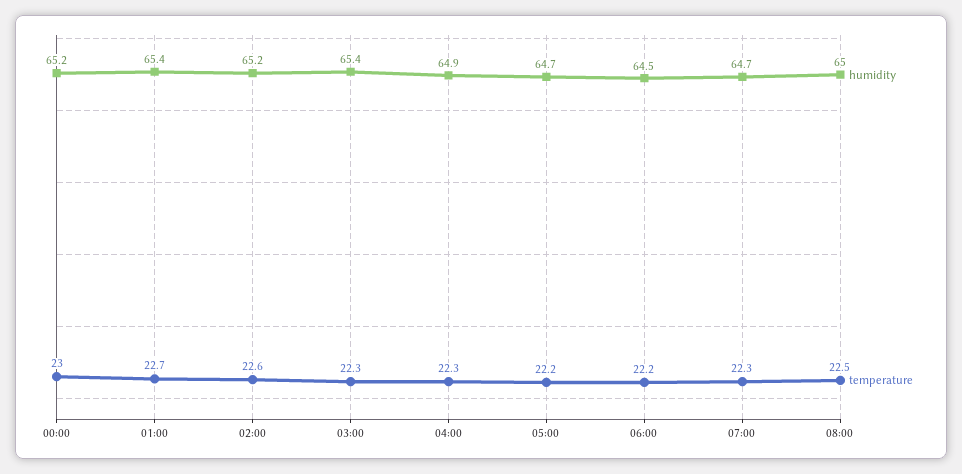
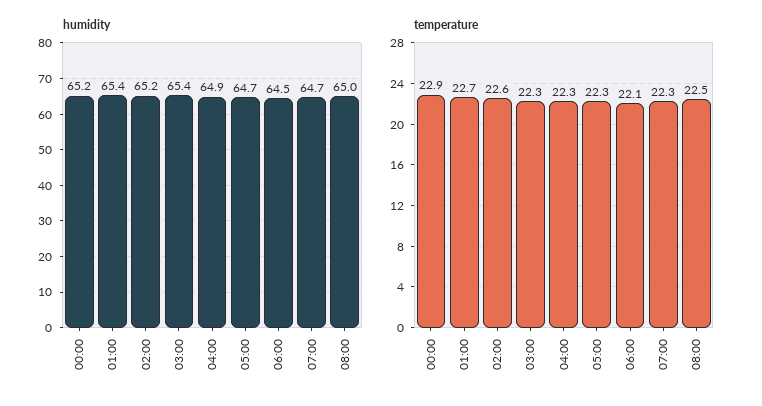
temperature, 00:00: 23 -> 22.9
temperature, 05:00: 22.2 -> 22.3
temperature, 06:00: 22.2 -> 22.1

